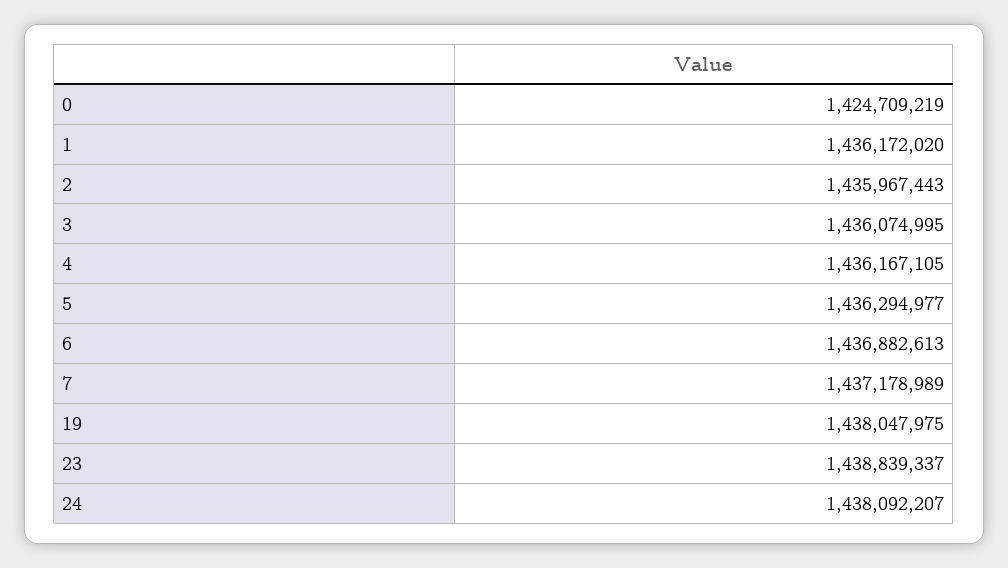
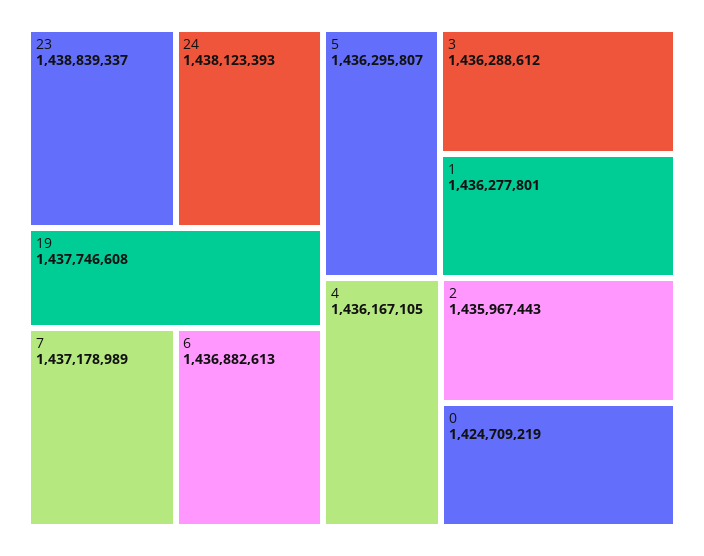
1: 1436172020 -> 1436277801
3: 1436074995 -> 1436288612
5: 1436294977 -> 1436295807
19: 1438047975 -> 1437746608
24: 1438092207 -> 1438123393

